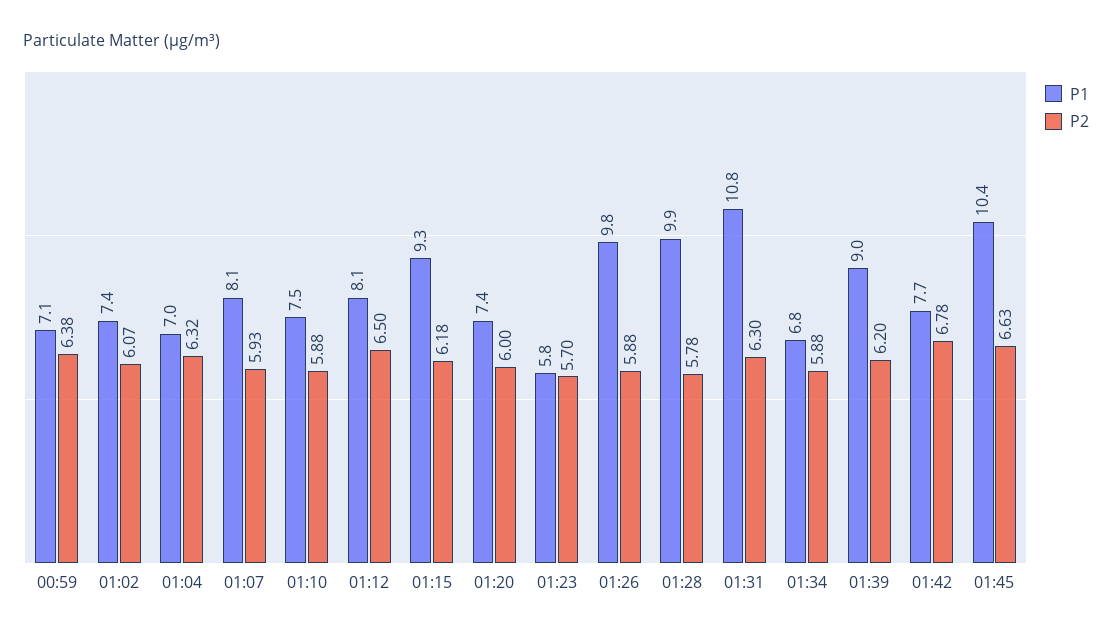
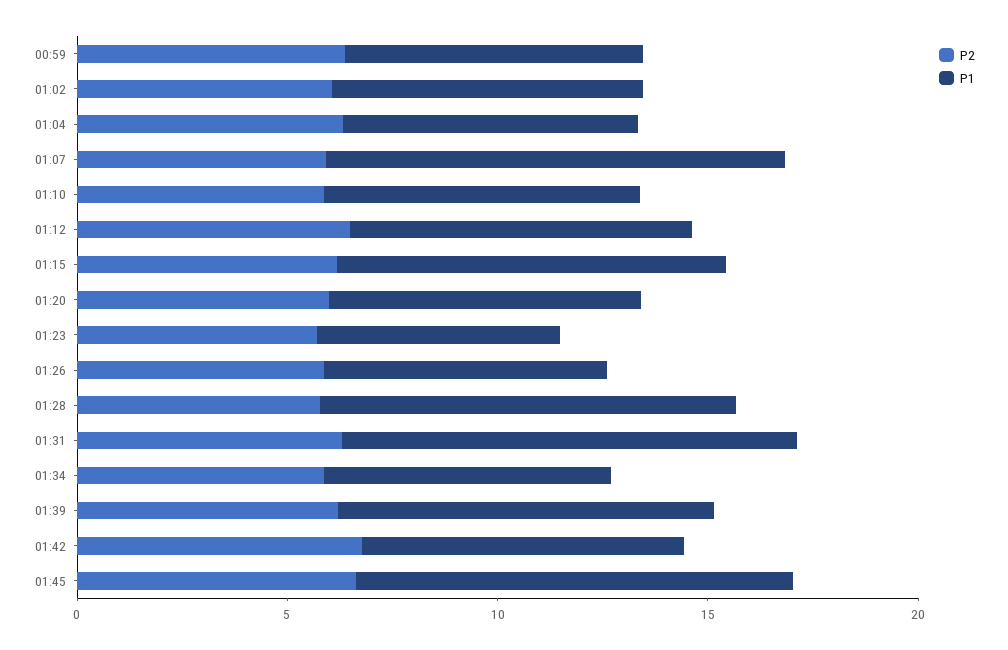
P1, 01:07: 8.1 -> 11
P1, 01:26: 9.8 -> 7

